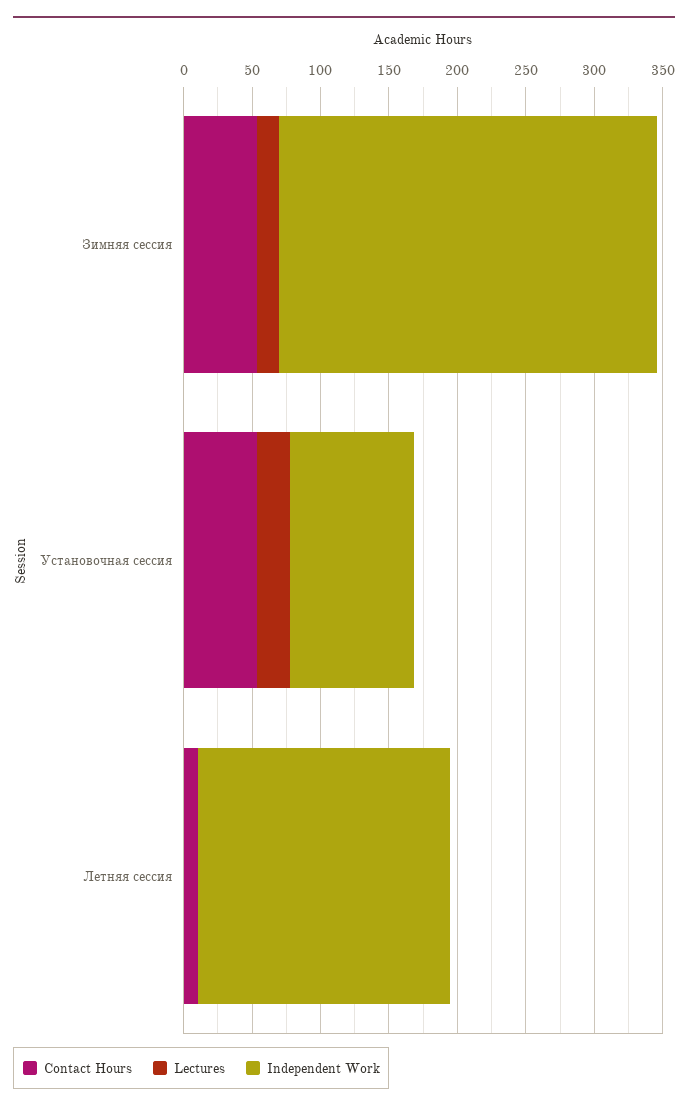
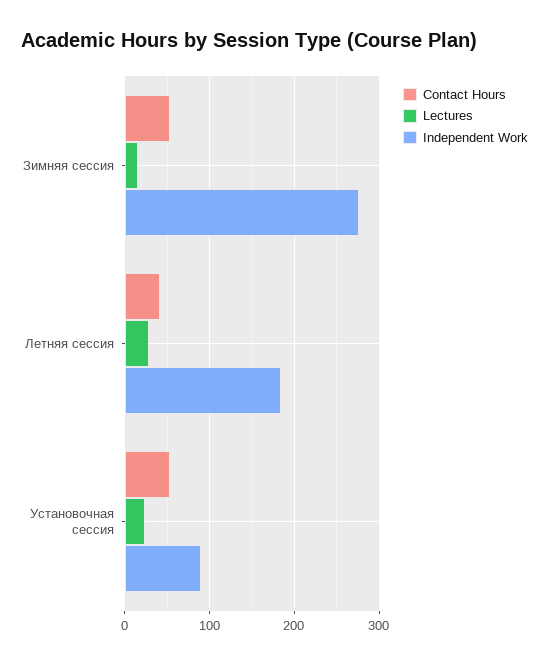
Contact Hours, Летняя сессия: 10 -> 40
Lectures, Летняя сессия: 0 -> 30

